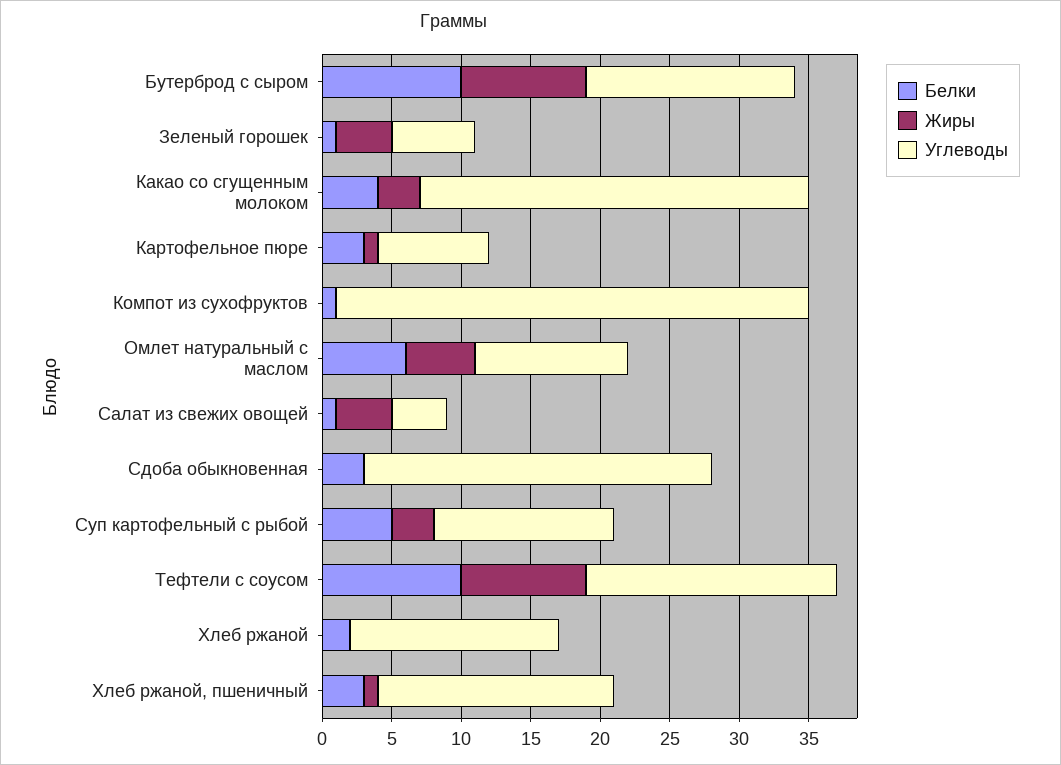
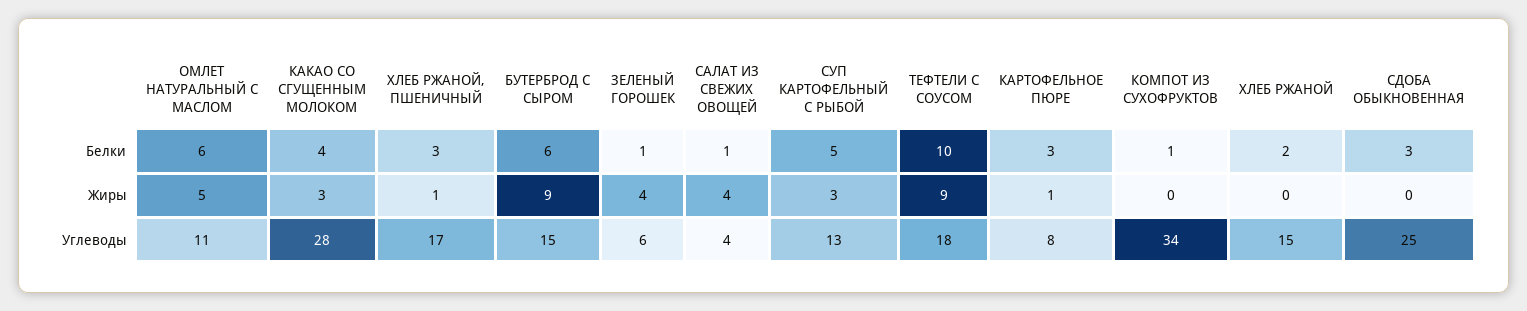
Белки, Бутерброд с сыром: 10 -> 6

